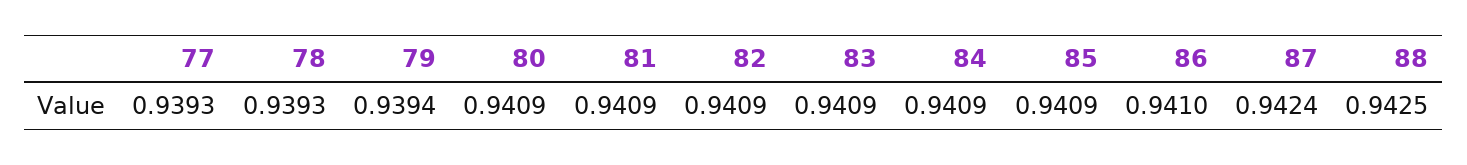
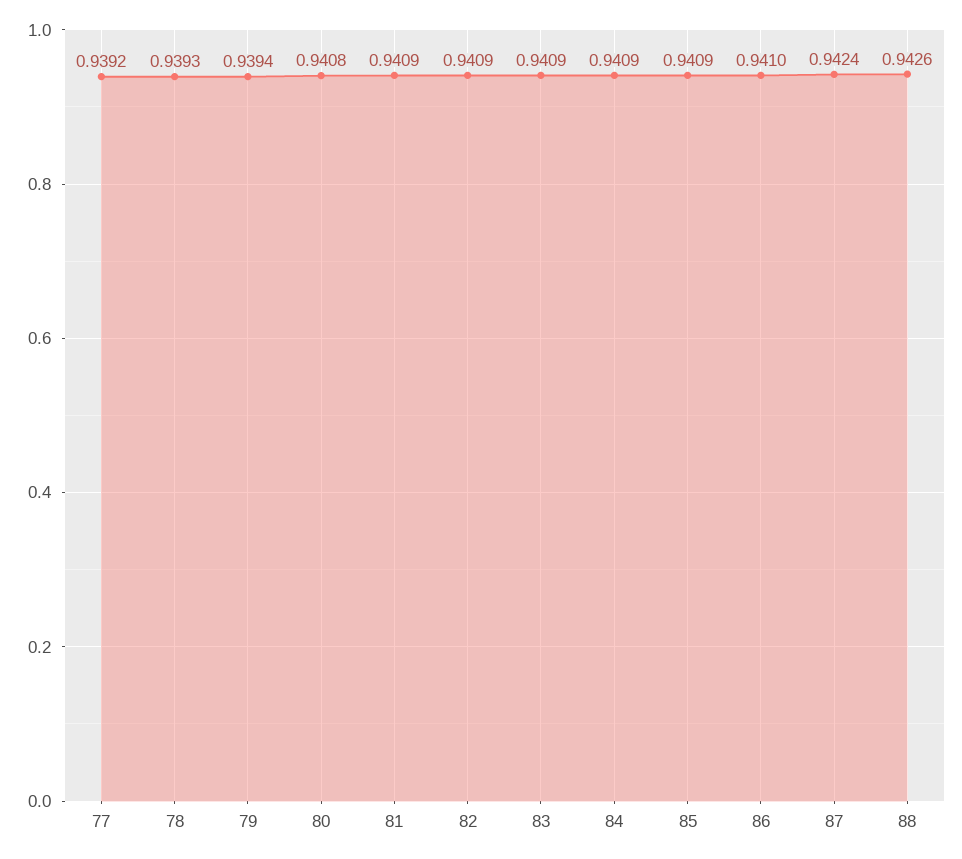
77: 0.9393 -> 0.9392
80: 0.9409 -> 0.9408
88: 0.9425 -> 0.9426

